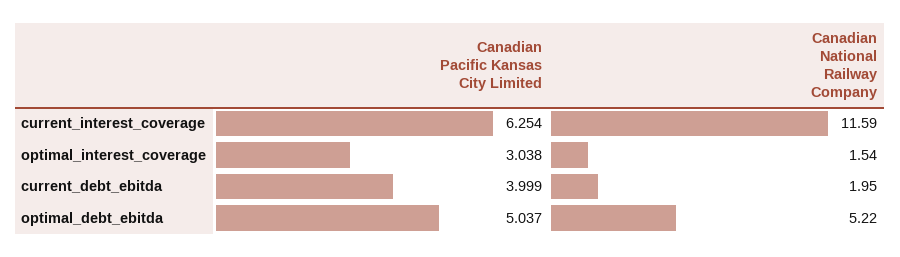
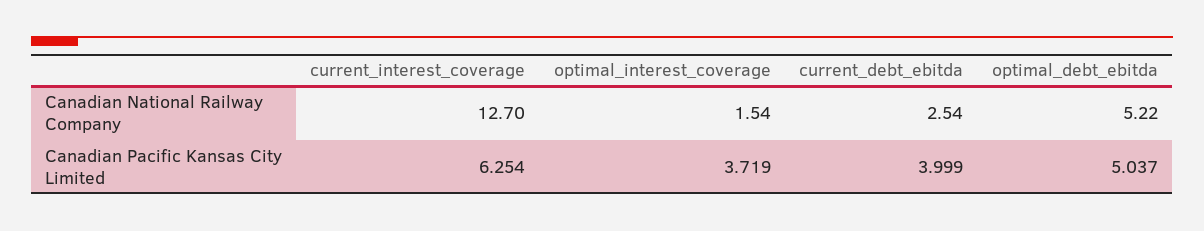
Canadian National Railway Company, current_interest_coverage: 11.59 -> 12.7
Canadian Pacific Kansas City Limited, optimal_interest_coverage: 3.038 -> 3.719
Canadian National Railway Company, current_debt_ebitda: 1.95 -> 2.54

